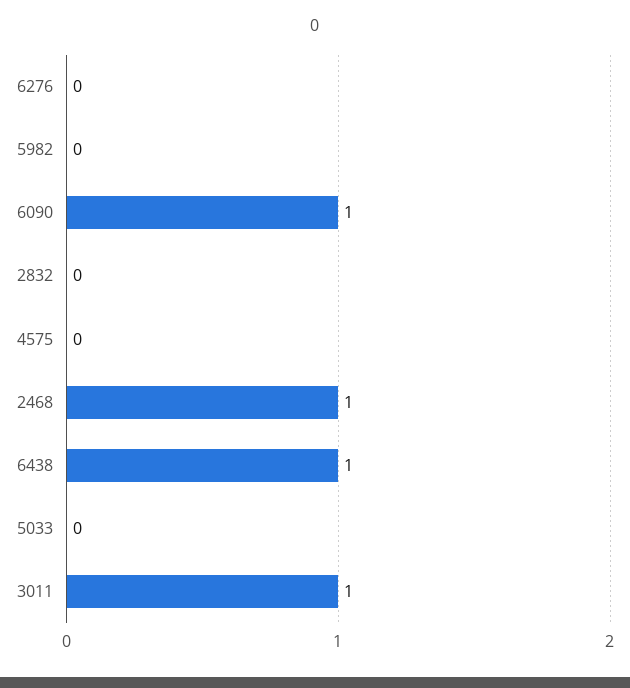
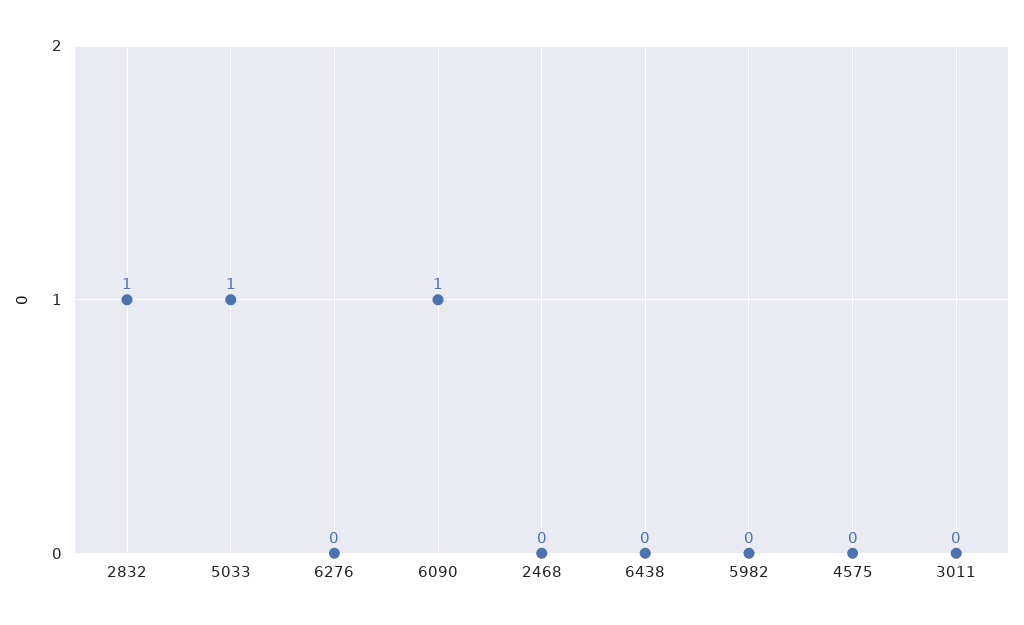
2832: 0 -> 1
2468: 1 -> 0
6438: 1 -> 0
5033: 0 -> 1
3011: 1 -> 0

